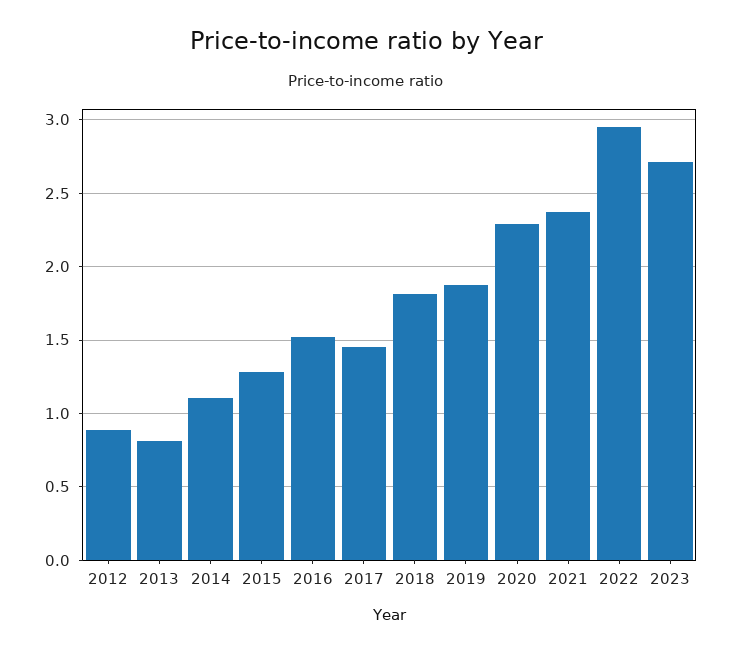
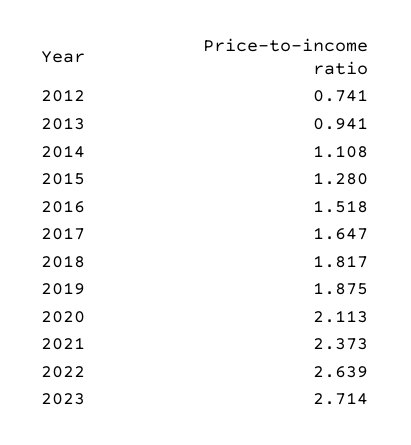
2012: 0.9 -> 0.741
2013: 0.8 -> 0.941
2017: 1.45 -> 1.647
2020: 2.3 -> 2.113
2022: 2.95 -> 2.639

